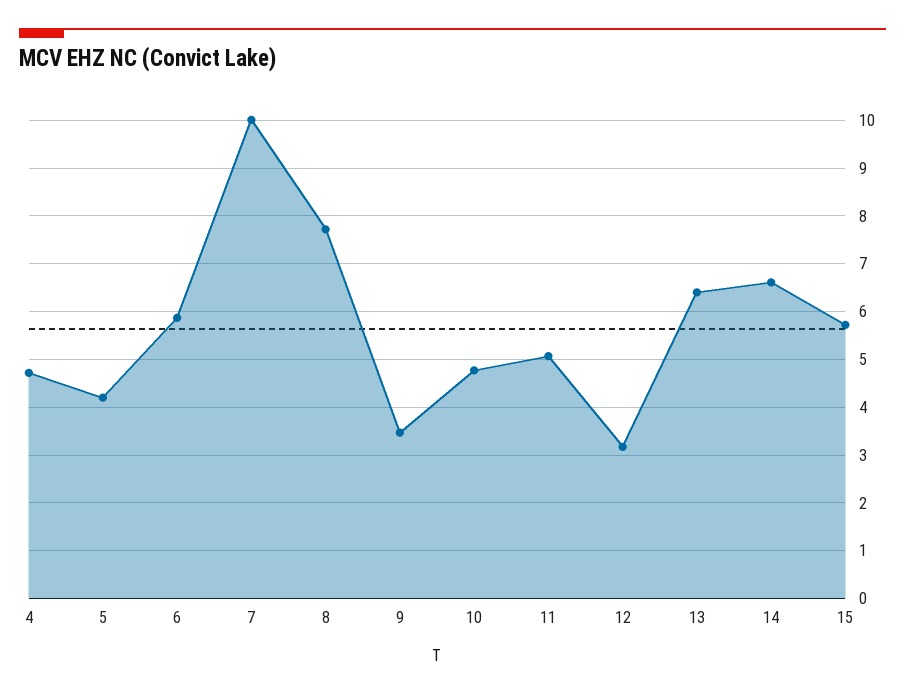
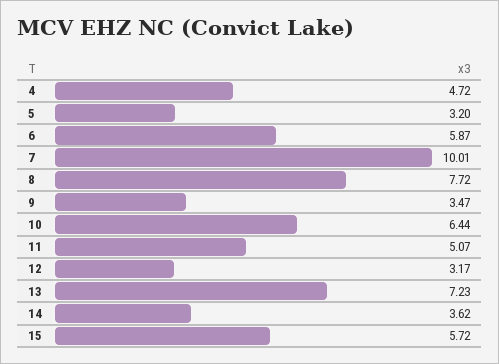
5: 4.2 -> 3.2
10: 4.8 -> 6.44
13: 6.4 -> 7.23
14: 6.6 -> 3.62

